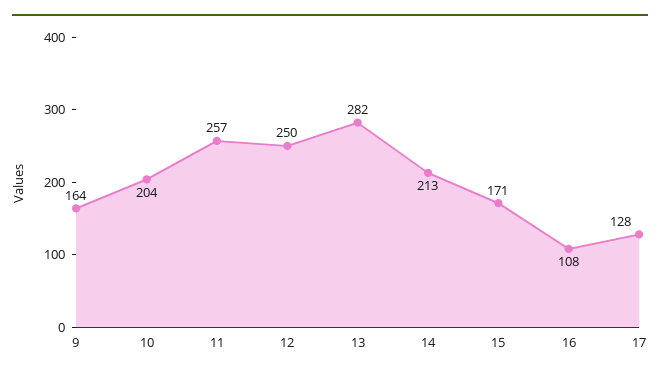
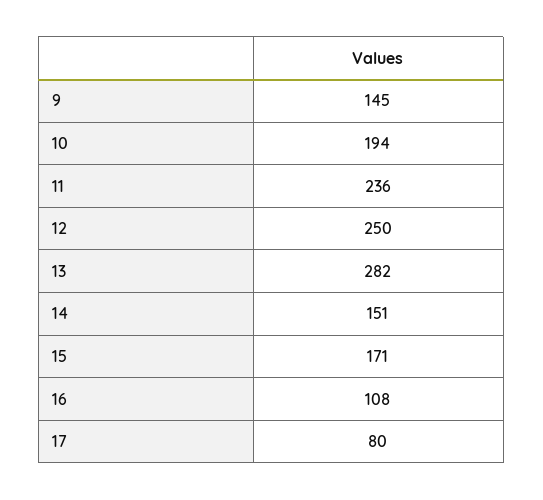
9: 164 -> 145
10: 204 -> 194
11: 257 -> 236
14: 213 -> 151
17: 128 -> 80

